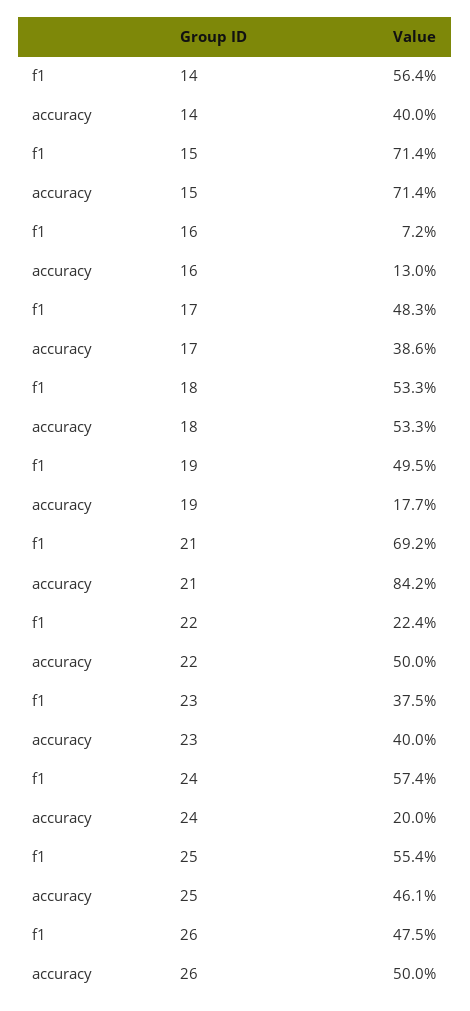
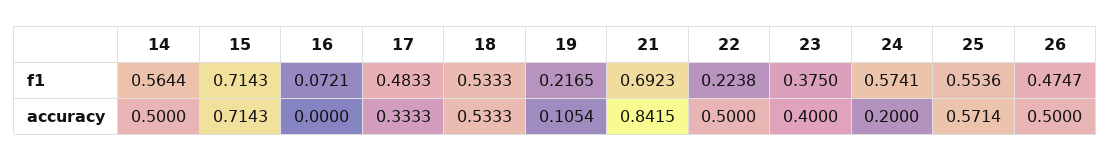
accuracy, 14: 0.4 -> 0.5
accuracy, 16: 0.13 -> 0
accuracy, 17: 0.386 -> 0.3333
f1, 19: 0.495 -> 0.2165
accuracy, 19: 0.177 -> 0.1054
accuracy, 25: 0.461 -> 0.5714

